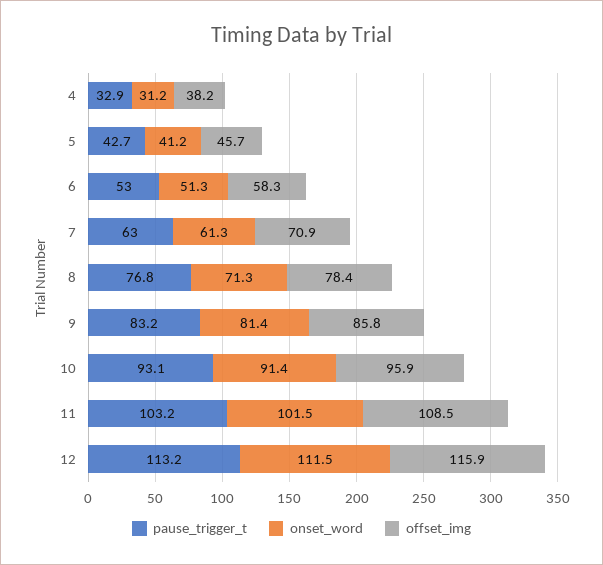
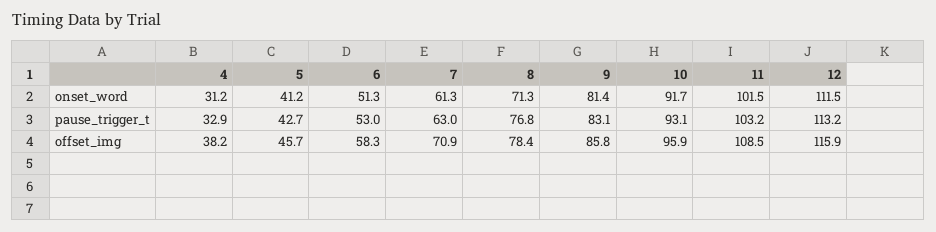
pause_trigger_t, 9: 83.2 -> 83.1
onset_word, 10: 91.4 -> 91.7

